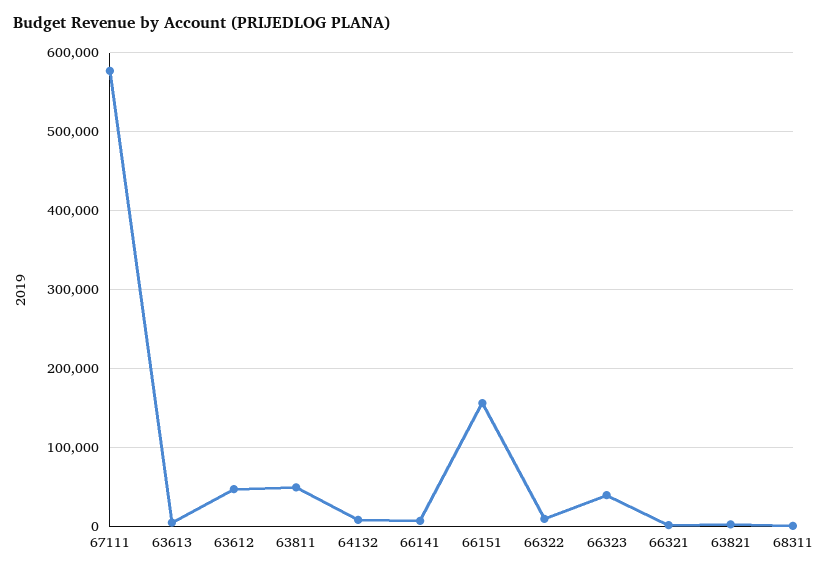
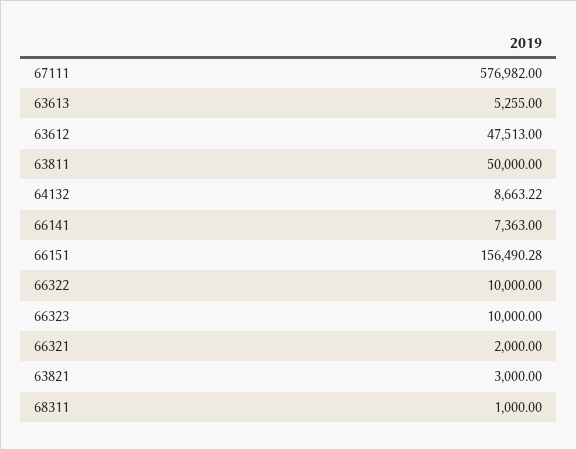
66323: 40000 -> 10000

